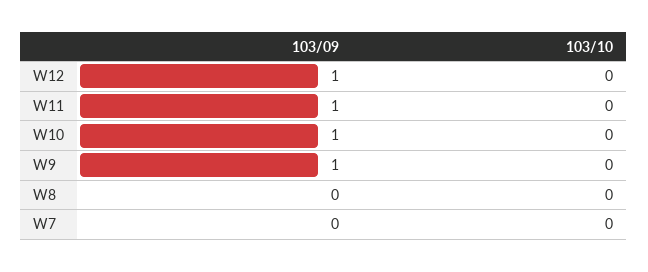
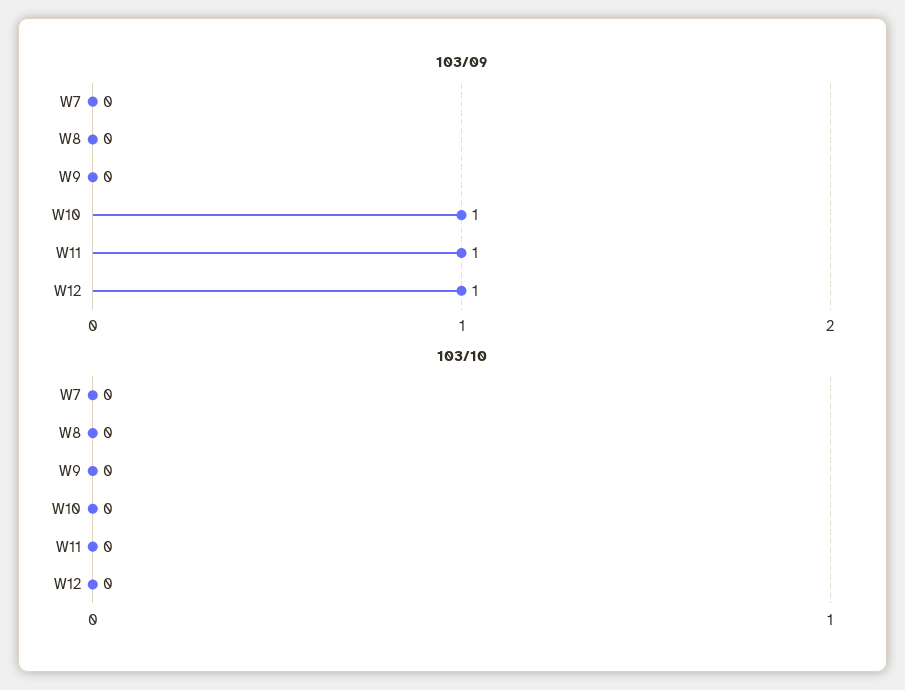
103/09, W9: 1 -> 0

